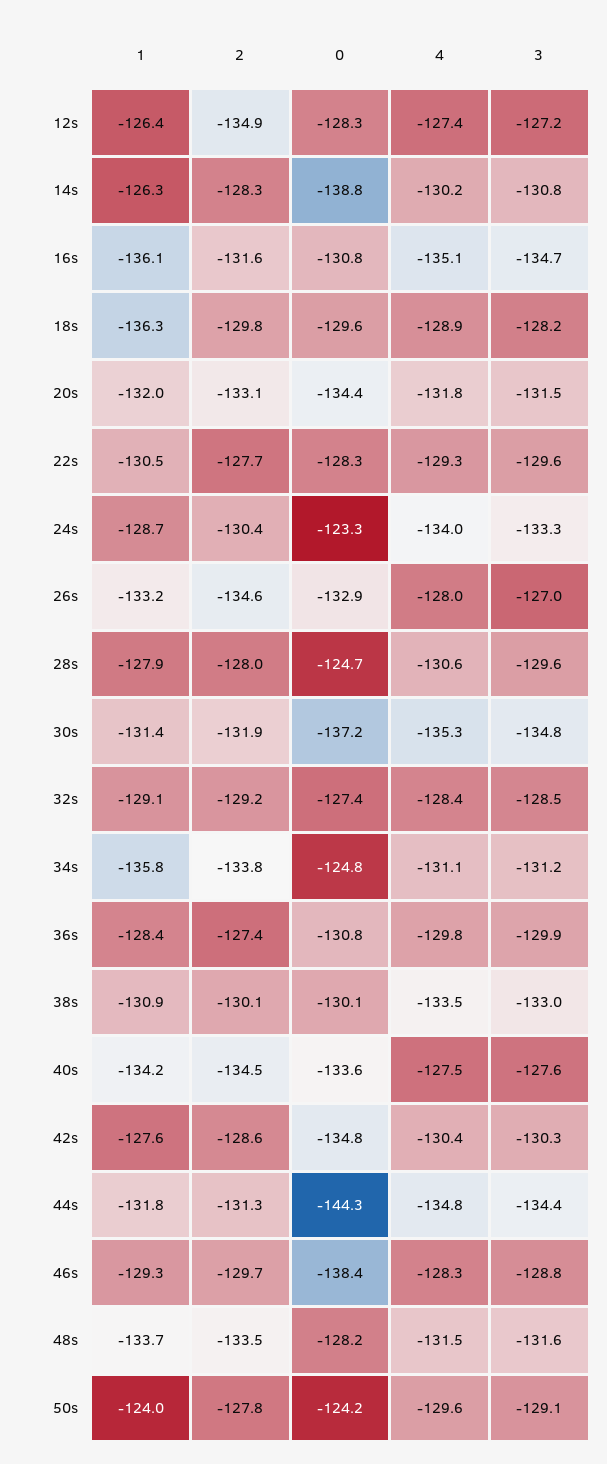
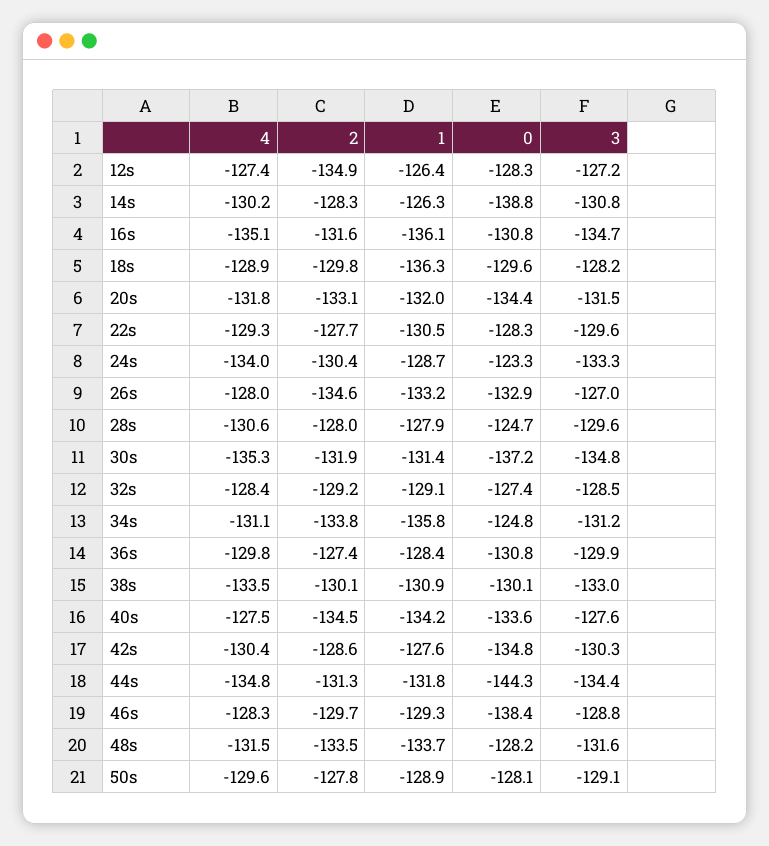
1, 50s: -124 -> -128.9
0, 50s: -124.2 -> -128.1

